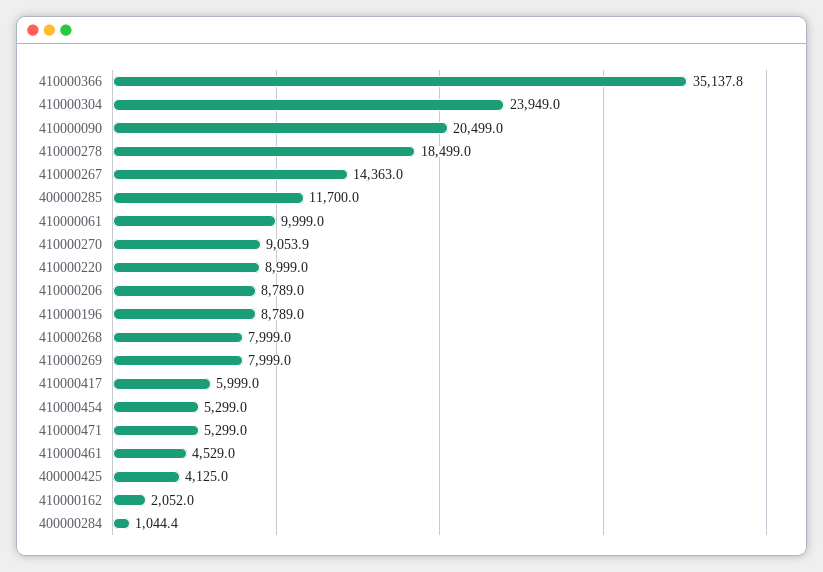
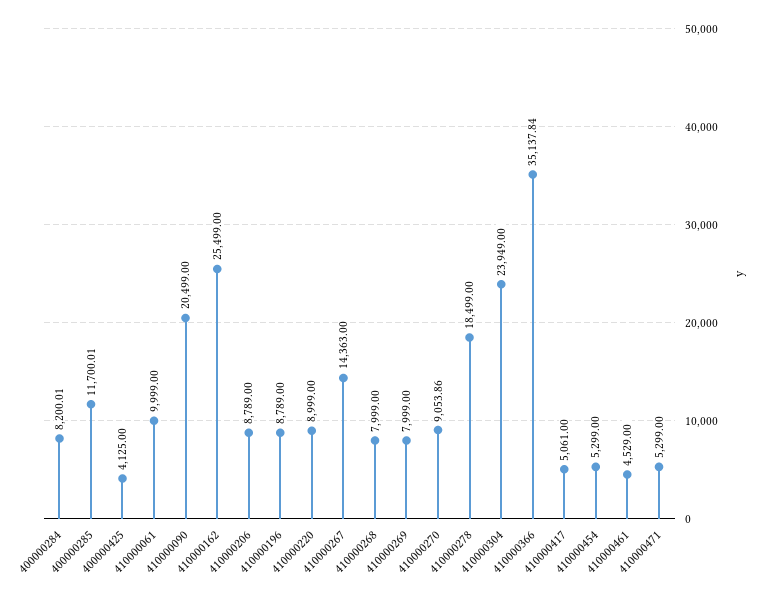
410000417: 5999 -> 5061
410000162: 2052 -> 25499
400000284: 1044.4 -> 8200.01

